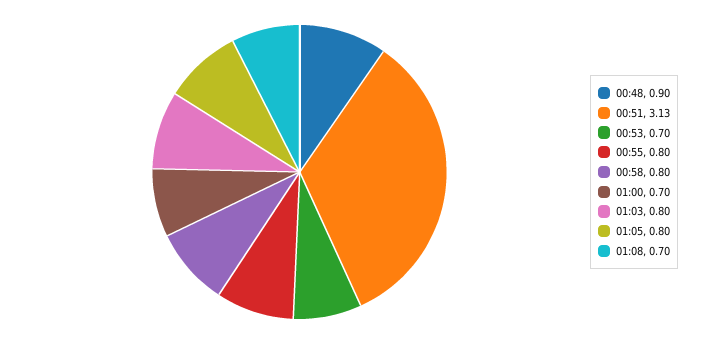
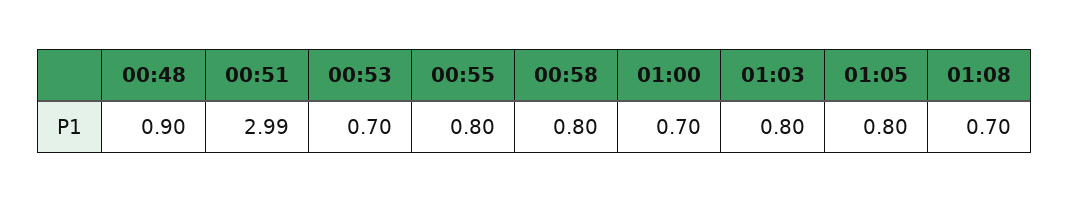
00:51: 3.13 -> 2.99

